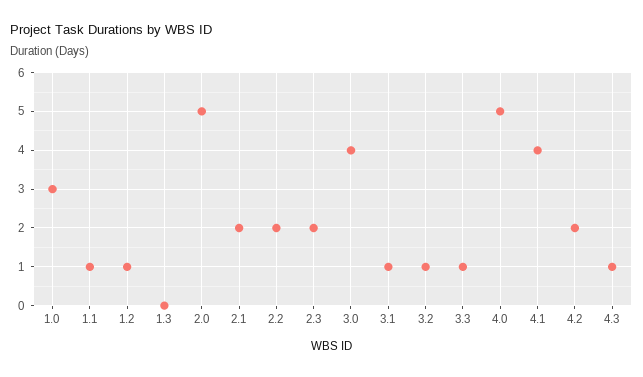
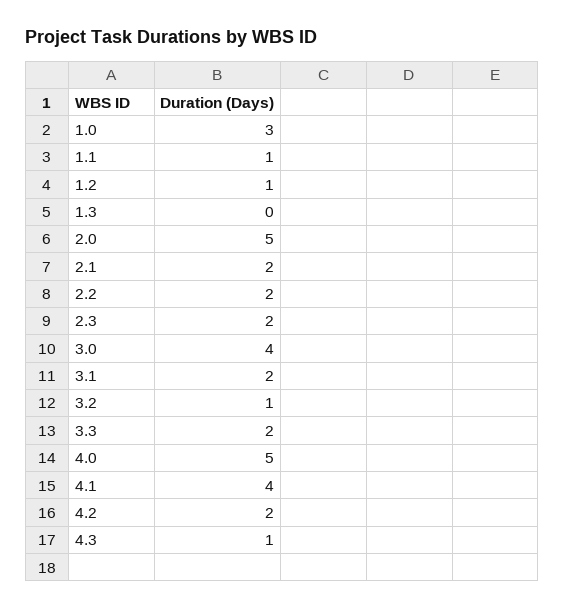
3.1: 1 -> 2
3.3: 1 -> 2

